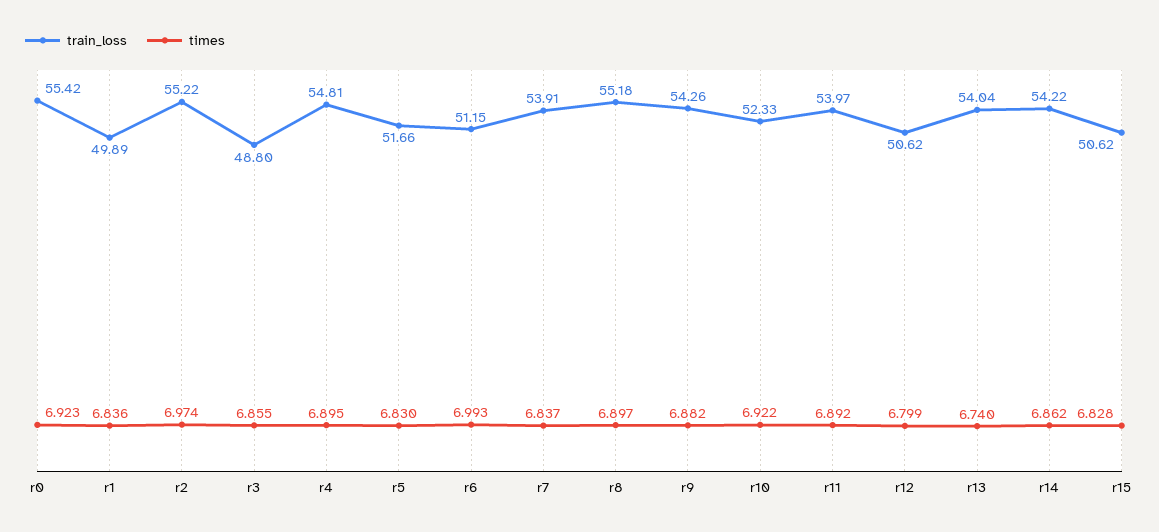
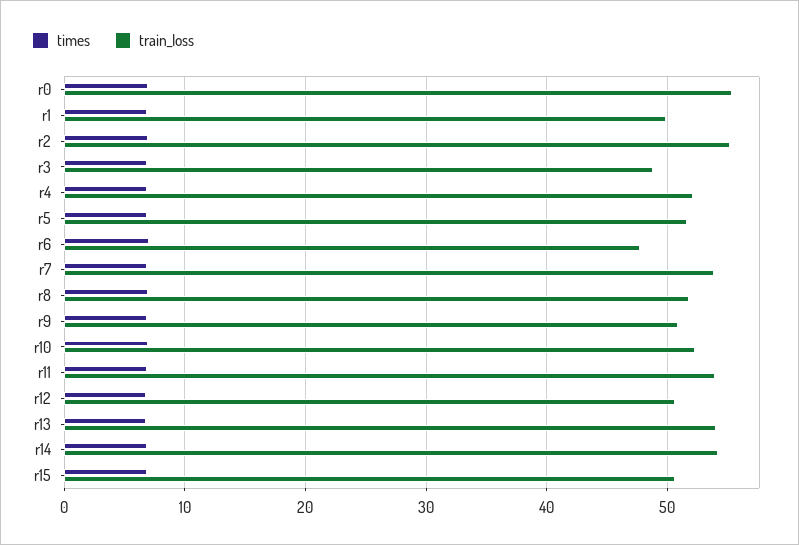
train_loss, r4: 54.81 -> 52
train_loss, r6: 51.15 -> 48
train_loss, r8: 55.18 -> 52
train_loss, r9: 54.26 -> 51

